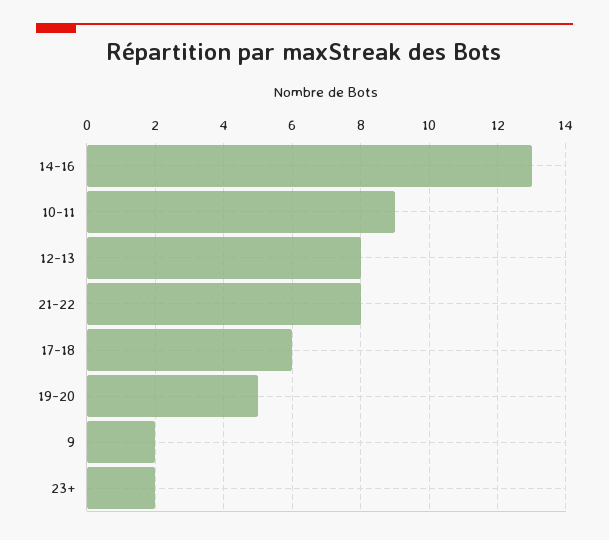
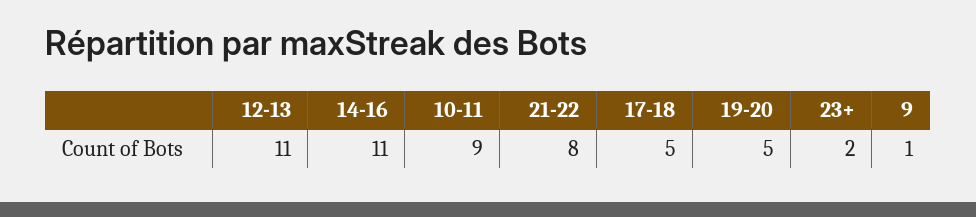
14-16: 13 -> 11
12-13: 8 -> 11
17-18: 6 -> 5
9: 2 -> 1

